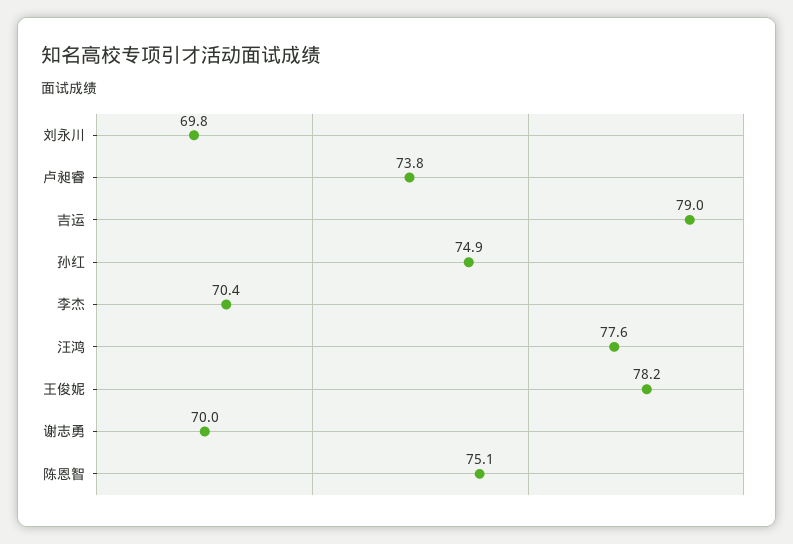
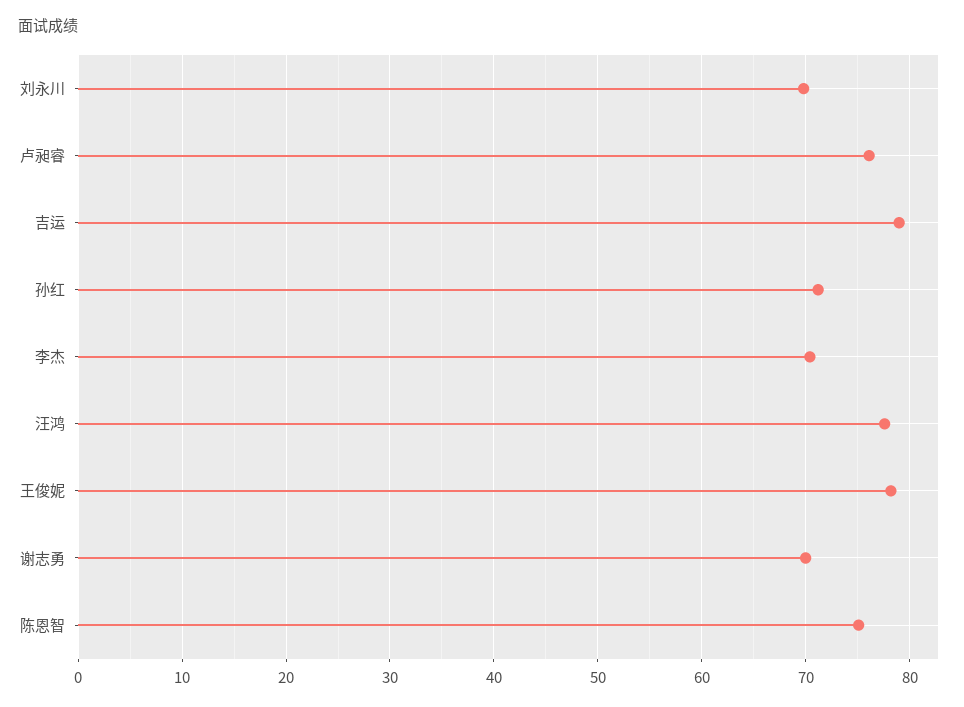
卢昶睿: 73.8 -> 76
孙红: 74.9 -> 71

